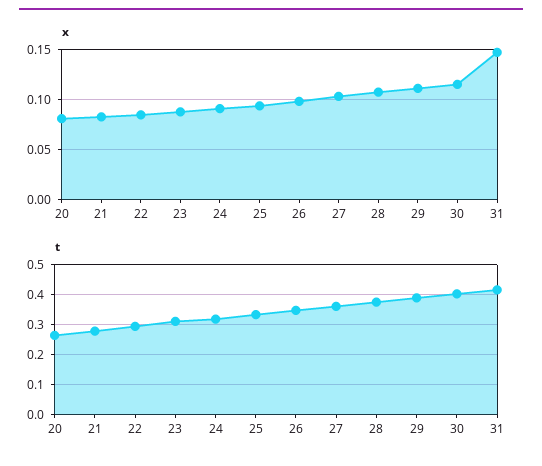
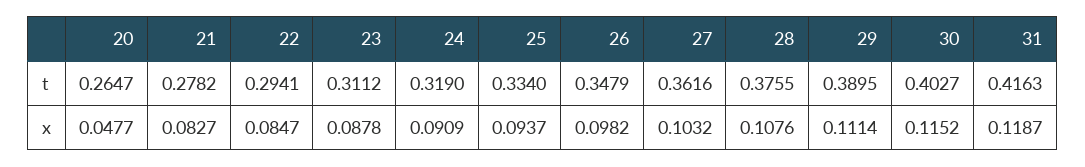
x, 20: 0.08 -> 0.0477
x, 31: 0.15 -> 0.1187

